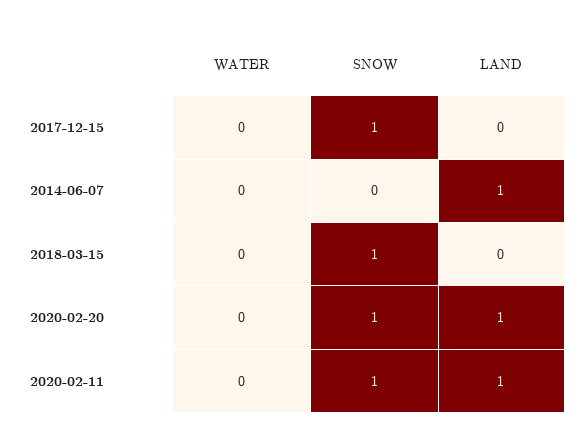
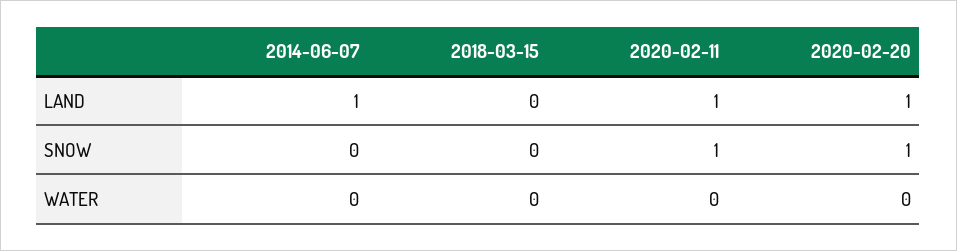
WATER, 2017-12-15: 0 -> none
SNOW, 2017-12-15: 1 -> none
LAND, 2017-12-15: 0 -> none
SNOW, 2018-03-15: 1 -> 0

